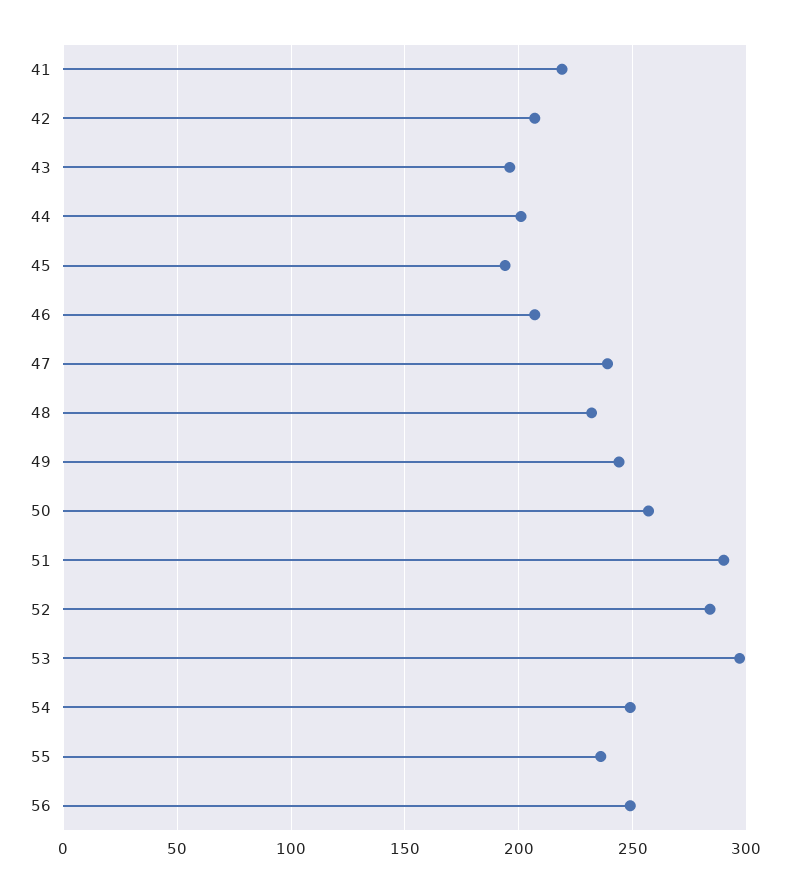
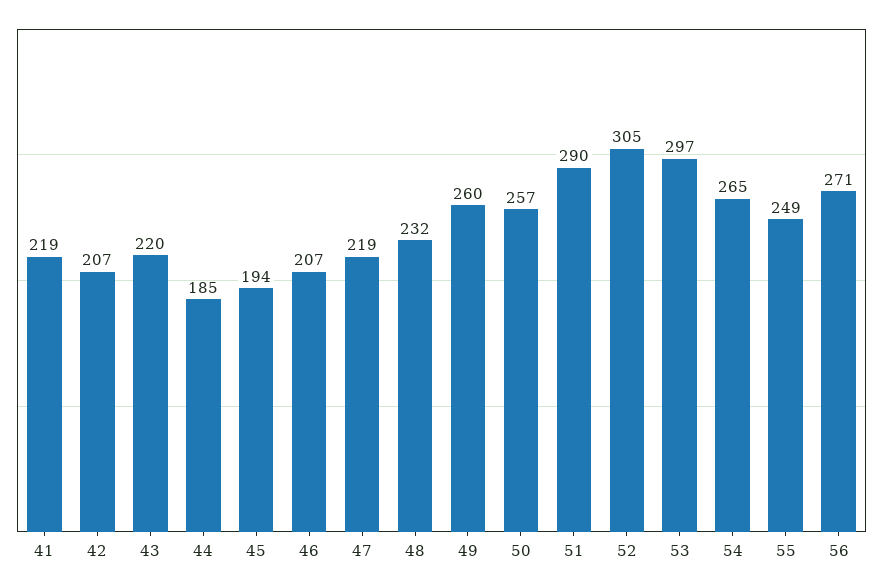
43: 195 -> 220
44: 200 -> 185
47: 240 -> 219
49: 245 -> 260
52: 285 -> 305
54: 250 -> 265
55: 235 -> 249
56: 250 -> 271

